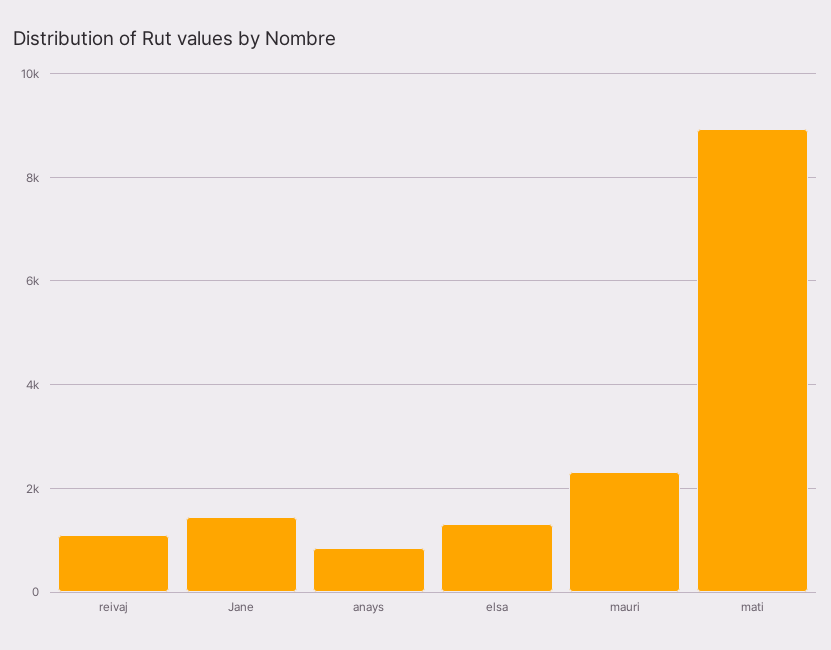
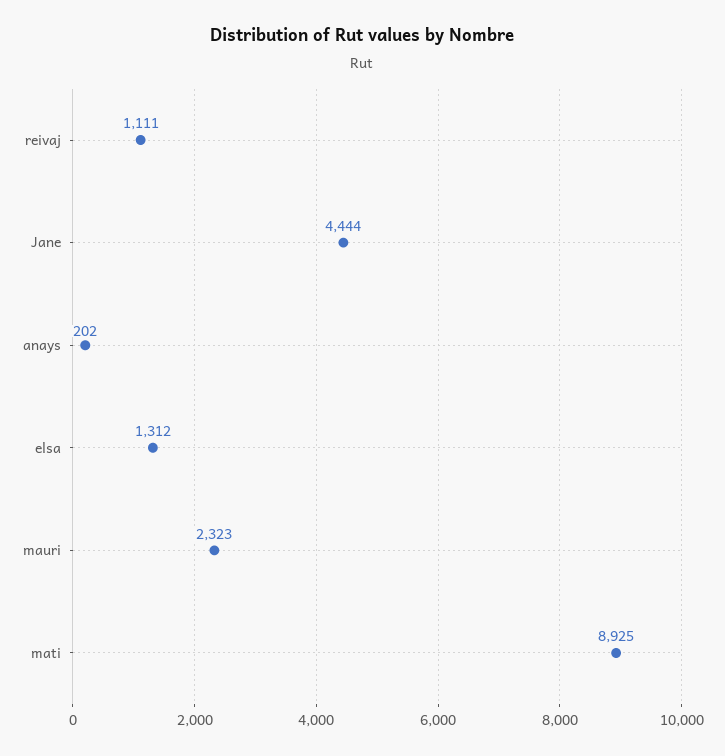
Jane: 1400 -> 4444
anays: 800 -> 202

